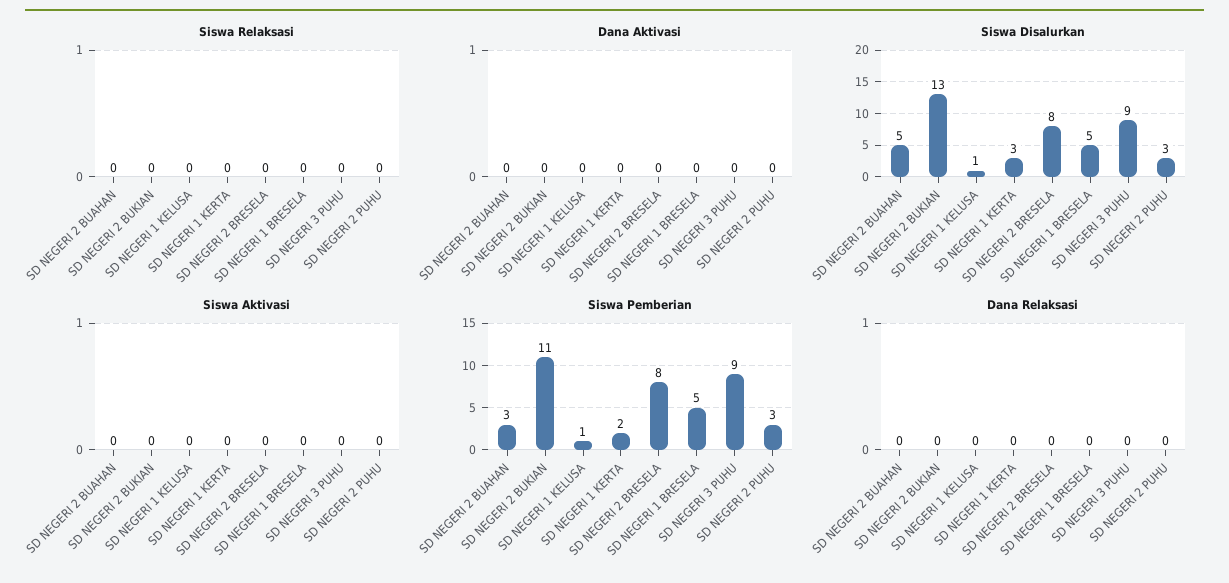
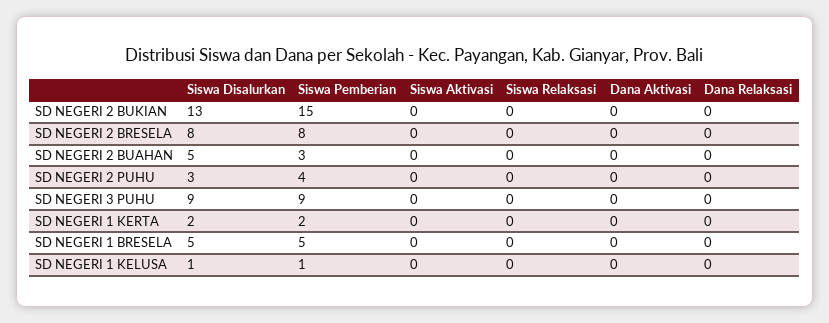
Siswa Disalurkan, SD NEGERI 1 KERTA: 3 -> 2
Siswa Pemberian, SD NEGERI 2 BUKIAN: 11 -> 15
Siswa Pemberian, SD NEGERI 2 PUHU: 3 -> 4

